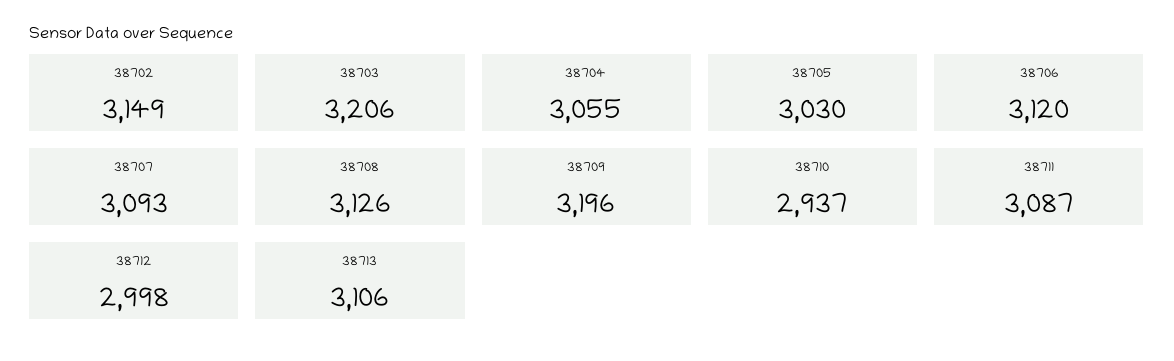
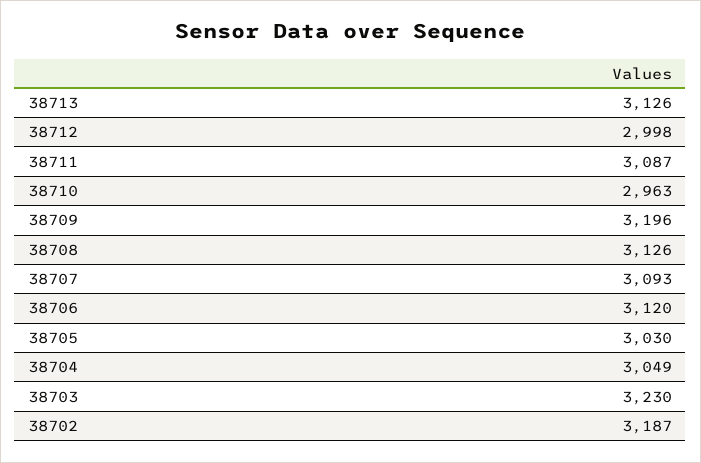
38702: 3149 -> 3187
38703: 3206 -> 3230
38704: 3055 -> 3049
38710: 2937 -> 2963
38713: 3106 -> 3126

